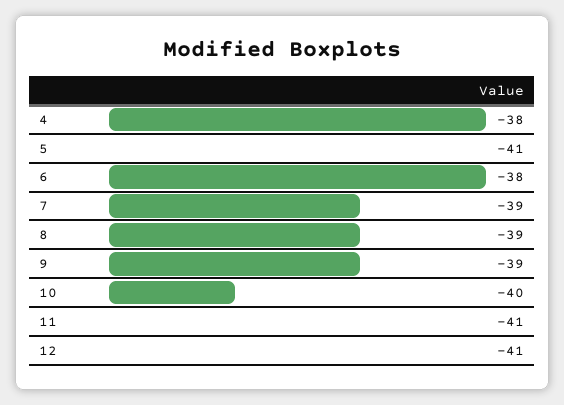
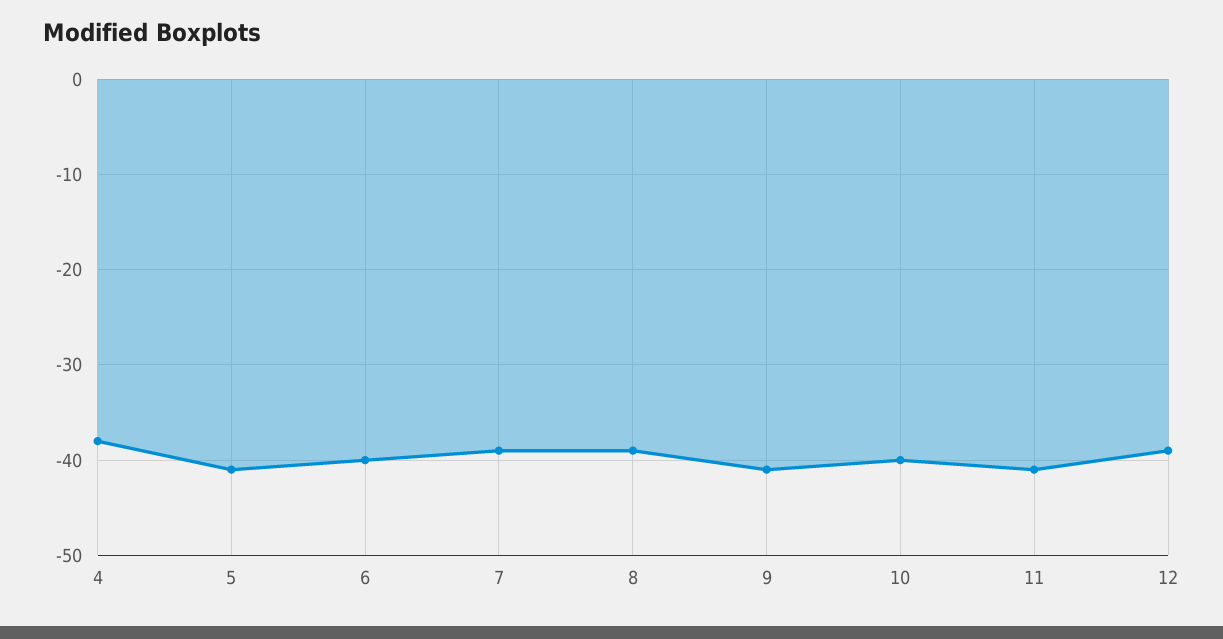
6: -38 -> -40
9: -39 -> -41
12: -41 -> -39

